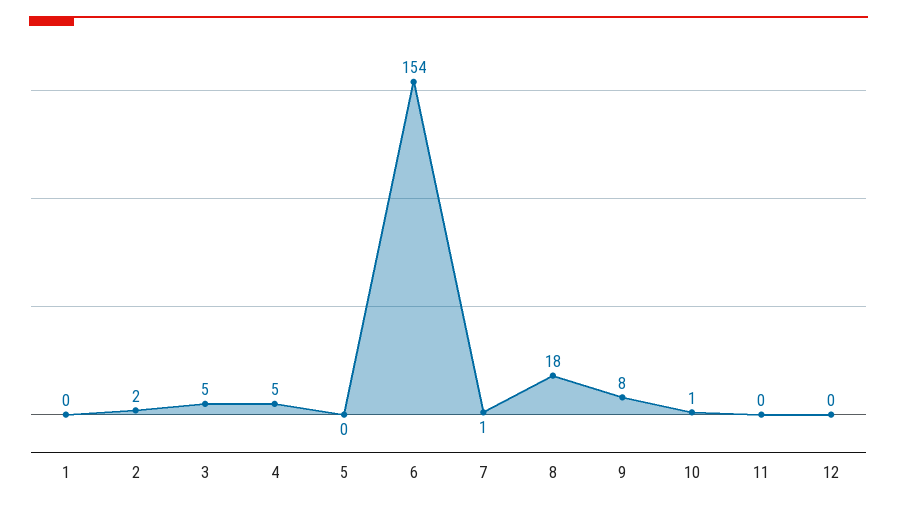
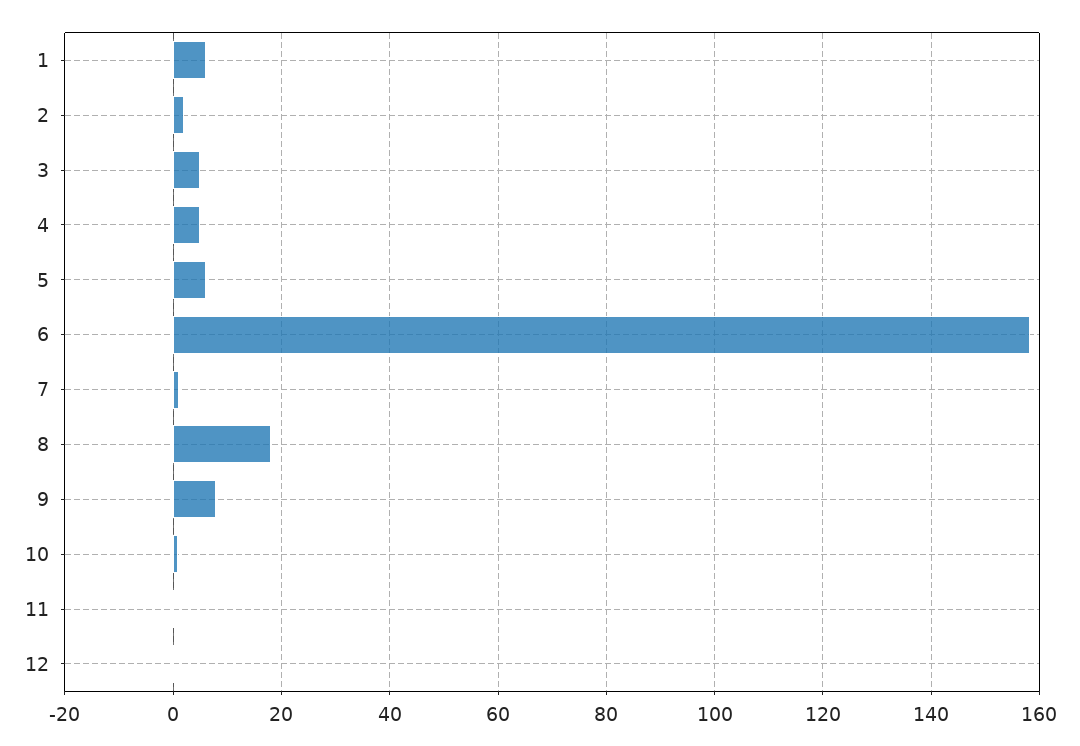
1: 0 -> 6
5: 0 -> 6
6: 154 -> 158

